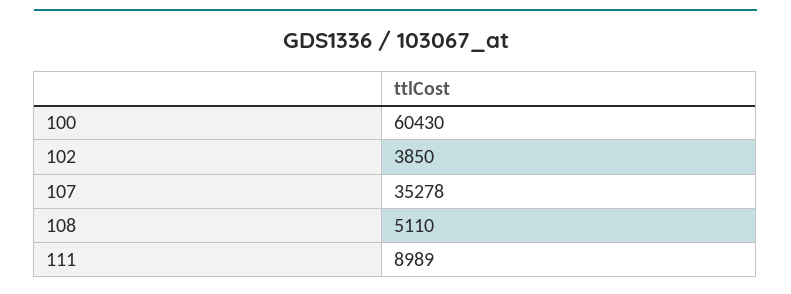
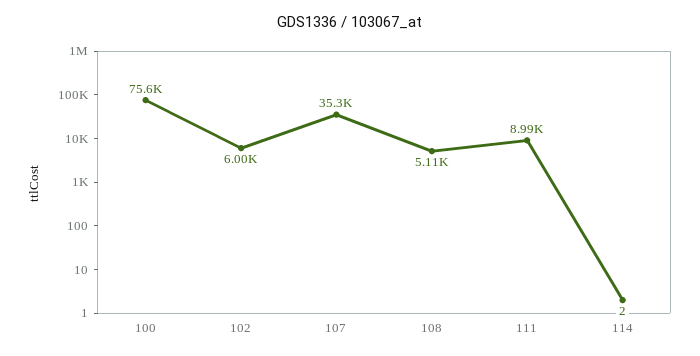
100: 60430 -> 75600
102: 3850 -> 6000
114: none -> 2

